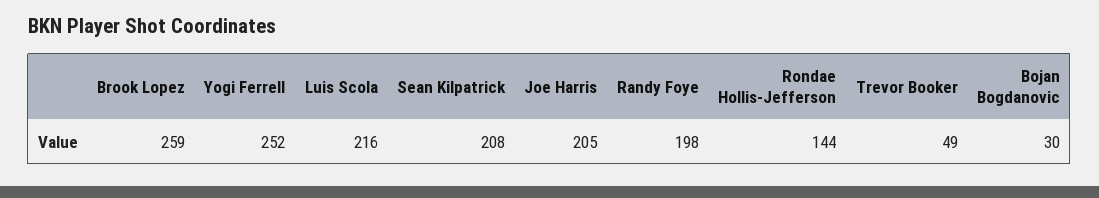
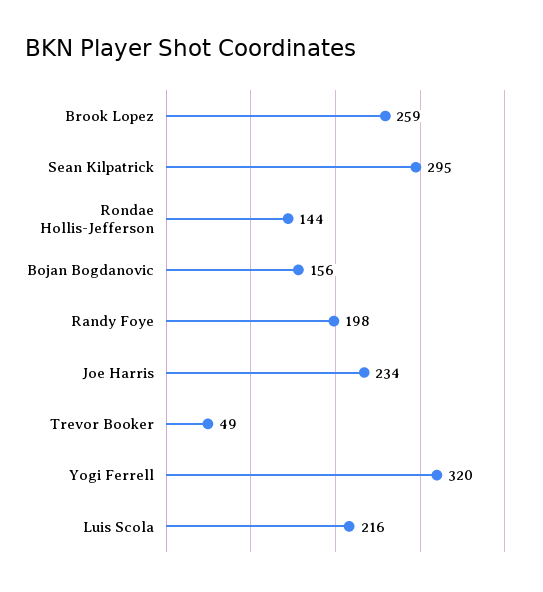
Yogi Ferrell: 252 -> 320
Sean Kilpatrick: 208 -> 295
Joe Harris: 205 -> 234
Bojan Bogdanovic: 30 -> 156

